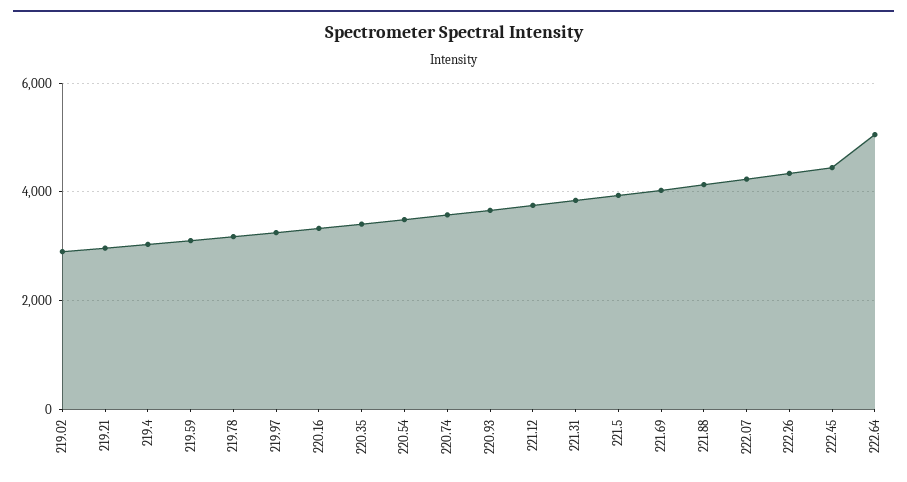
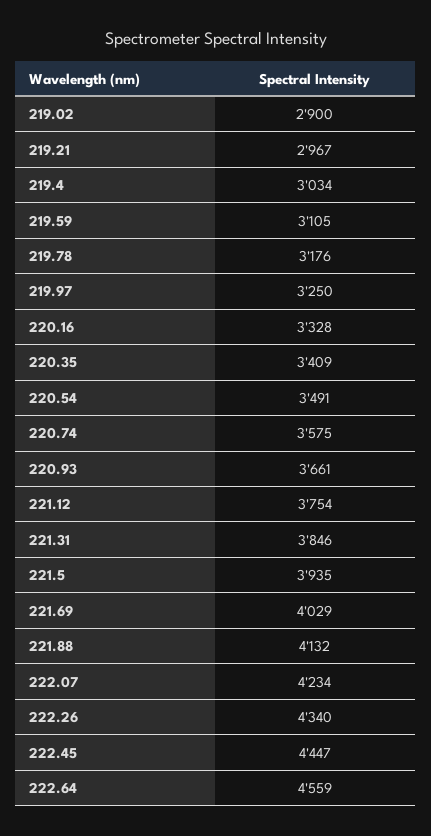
222.64: 5000 -> 4559

